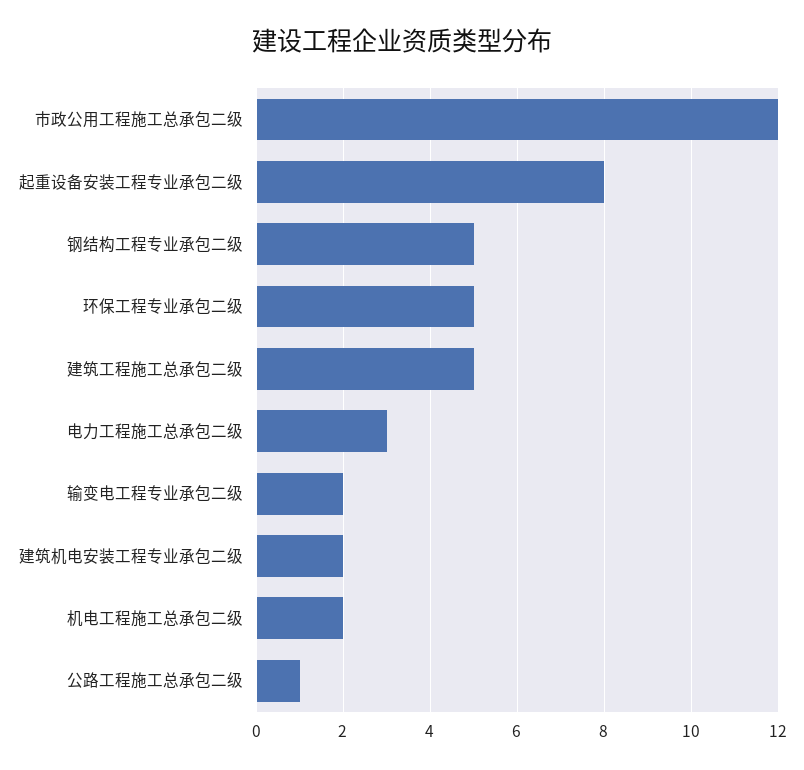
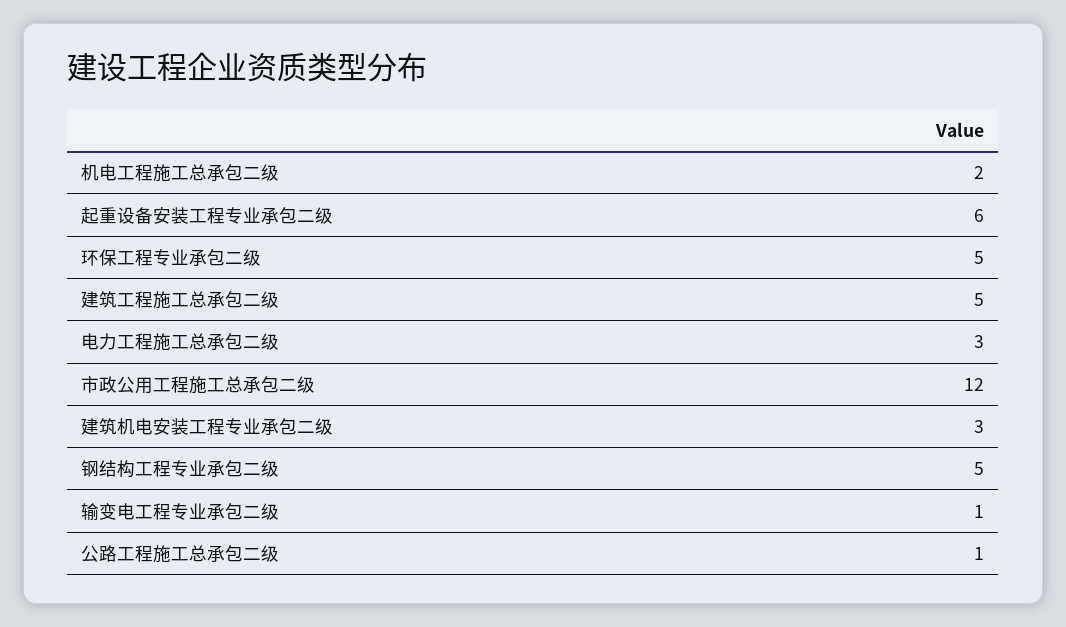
起重设备安装工程专业承包二级: 8 -> 6
输变电工程专业承包二级: 2 -> 1
建筑机电安装工程专业承包二级: 2 -> 3

